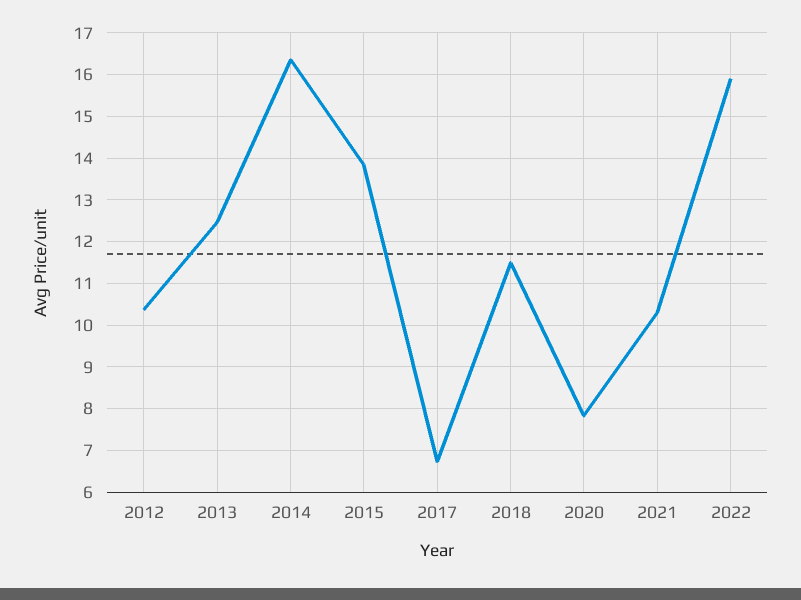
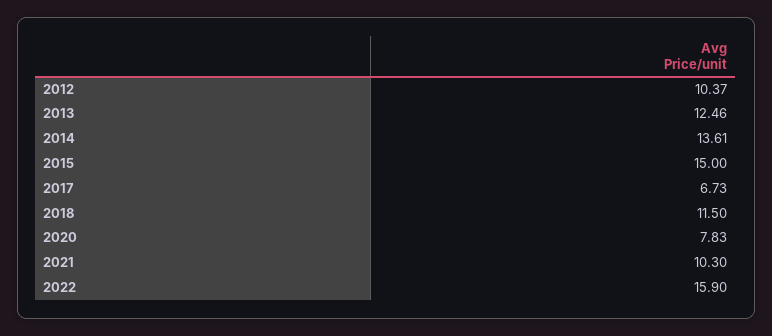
2014: 16.4 -> 13.61
2015: 13.8 -> 15

